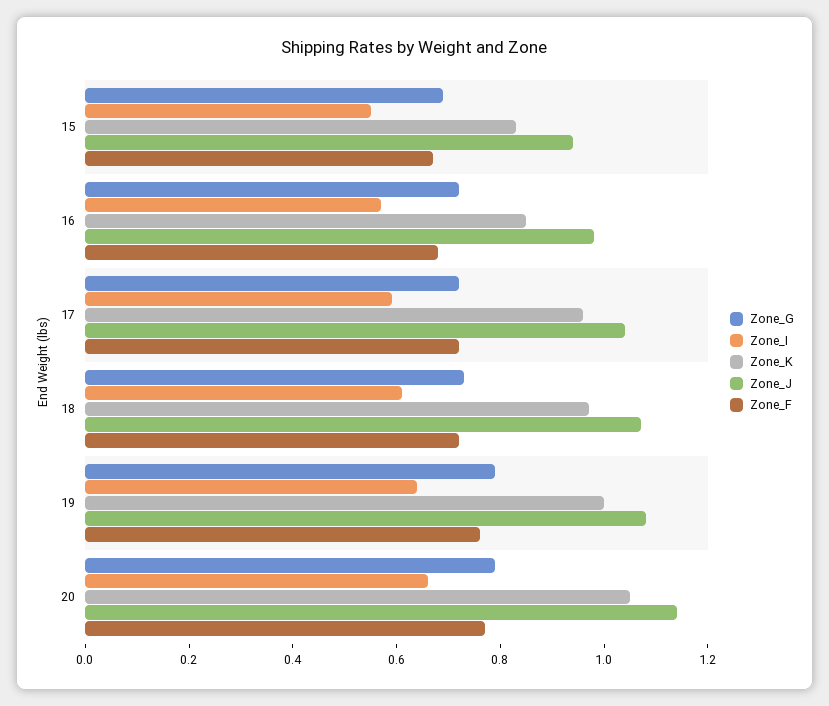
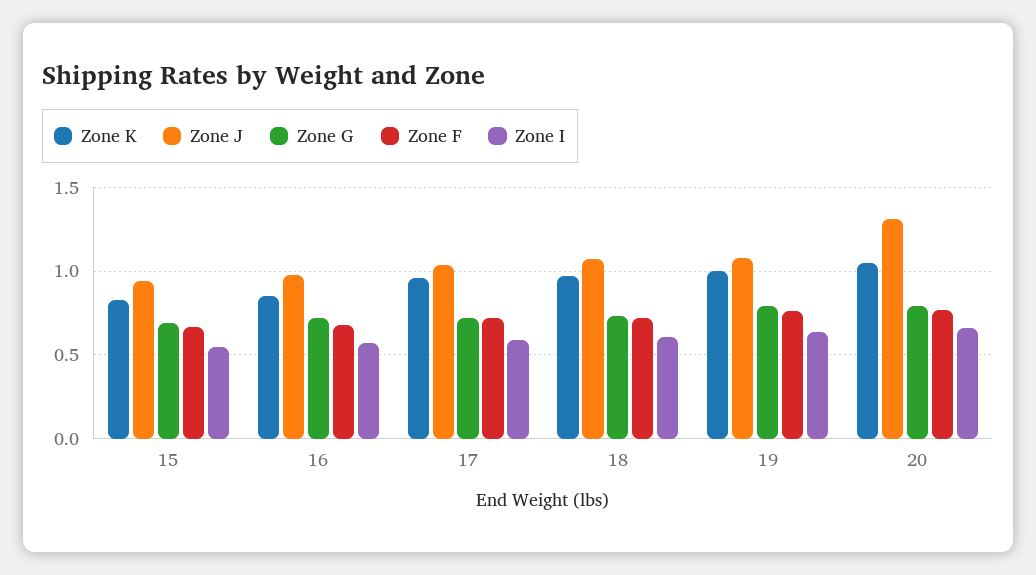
Zone_J, 20: 1.15 -> 1.3

